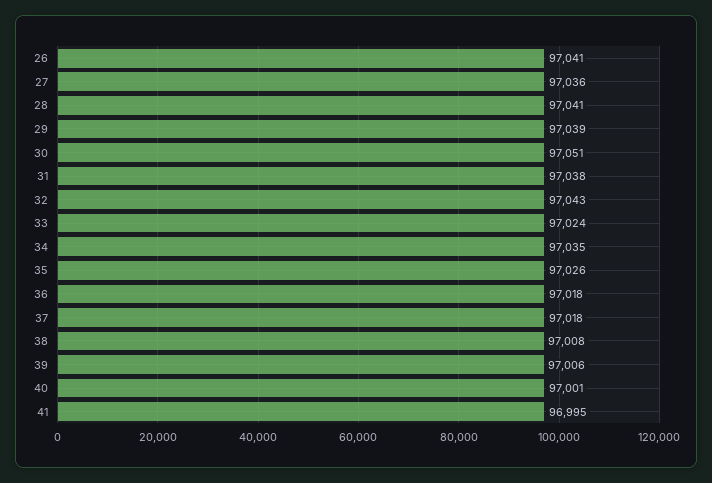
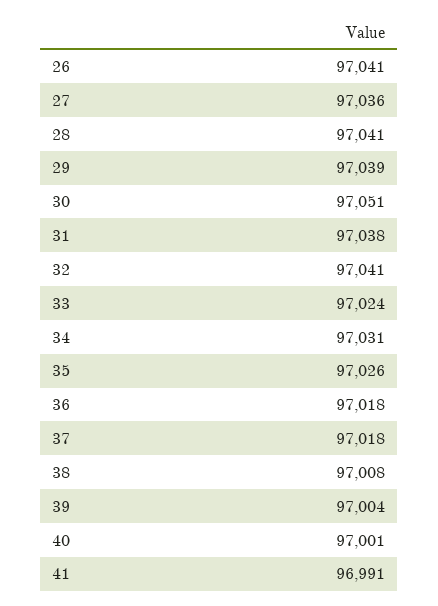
32: 97043 -> 97041
34: 97035 -> 97031
39: 97006 -> 97004
41: 96995 -> 96991

